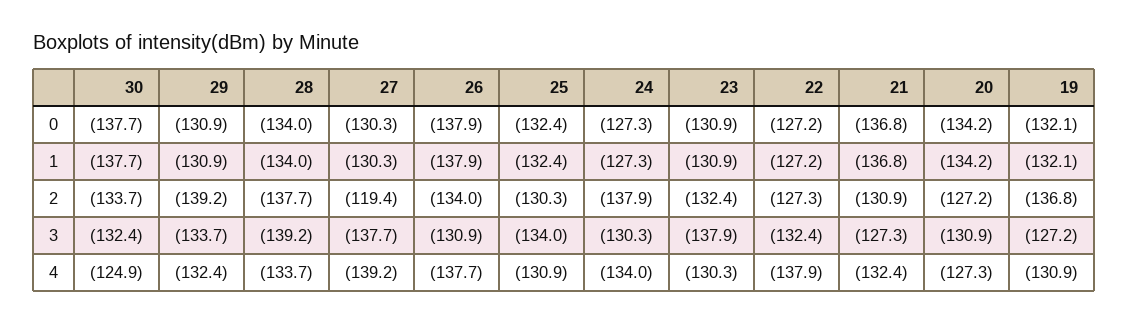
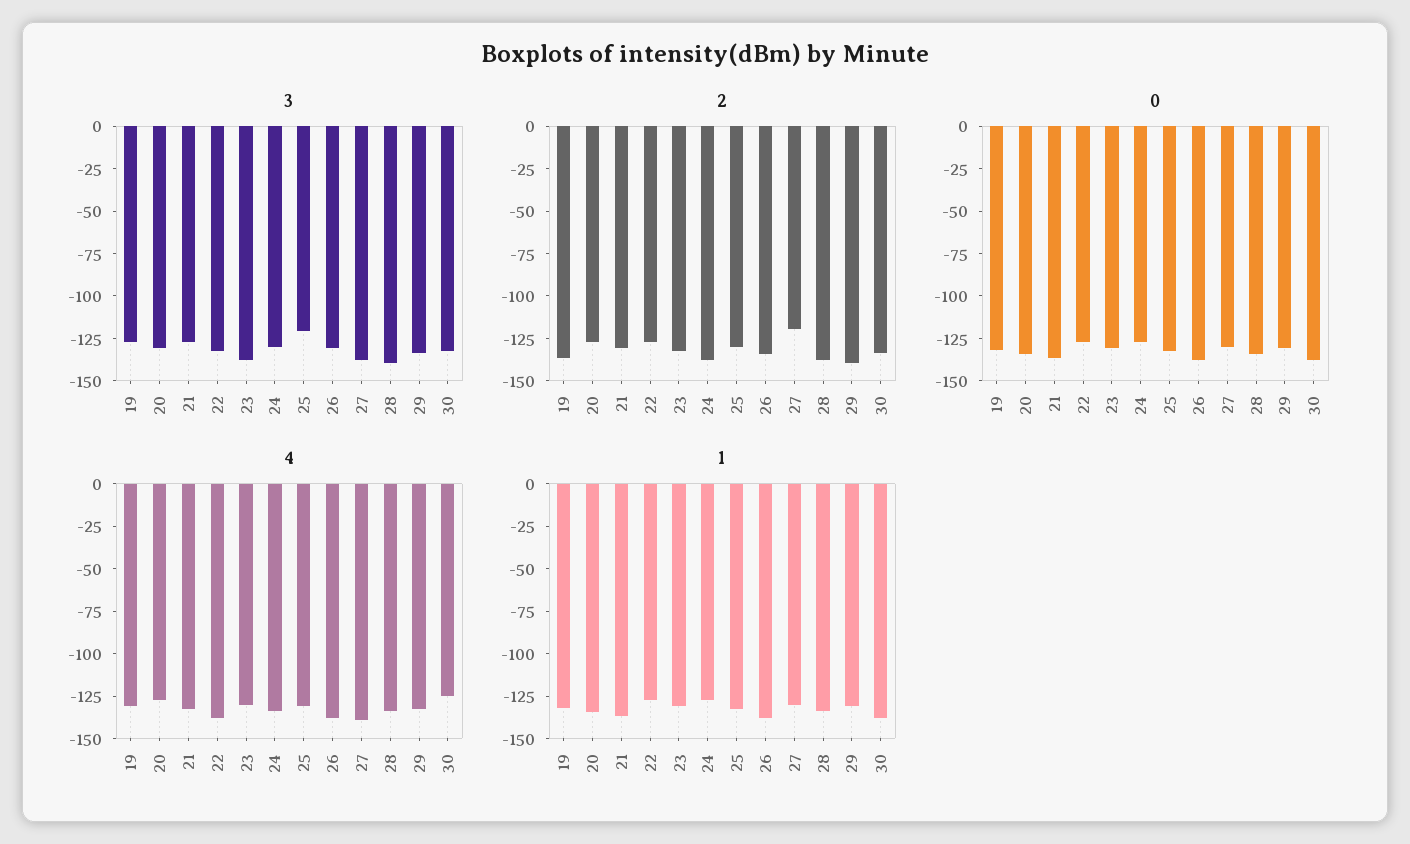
3, 25: -134 -> -120

